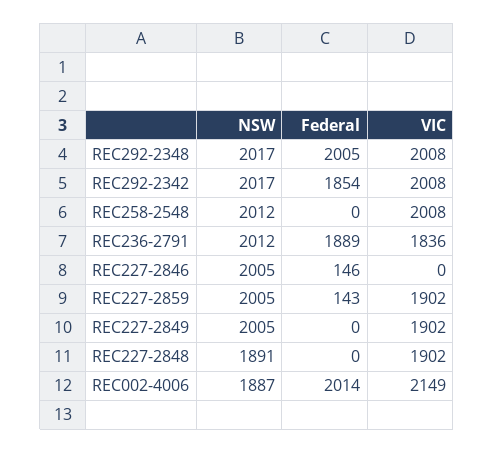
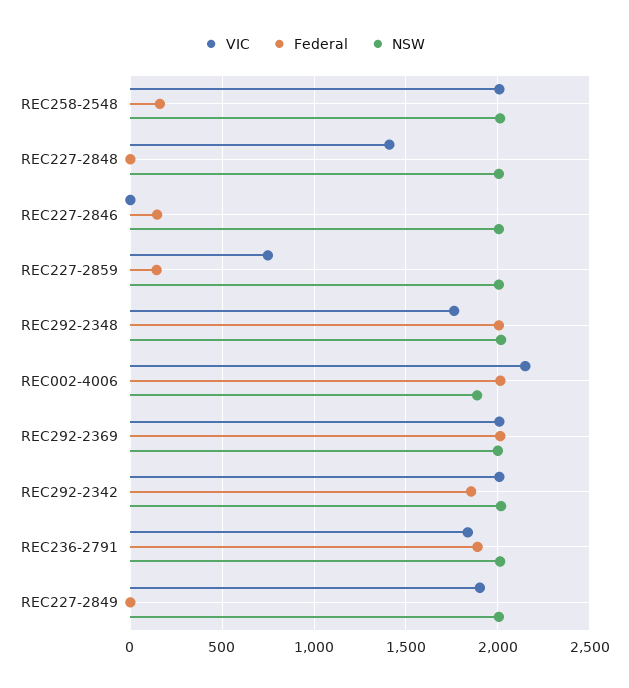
VIC, REC292-2348: 2008 -> 1750
Federal, REC258-2548: 0 -> 150
VIC, REC227-2859: 1902 -> 750
NSW, REC227-2848: 1891 -> 2000
VIC, REC227-2848: 1902 -> 1400
VIC, REC292-2369: none -> 2000
Federal, REC292-2369: none -> 2000
NSW, REC292-2369: none -> 2000

